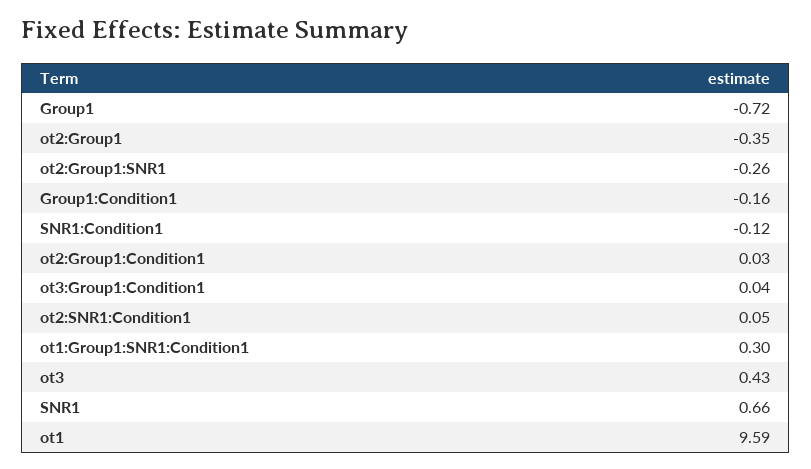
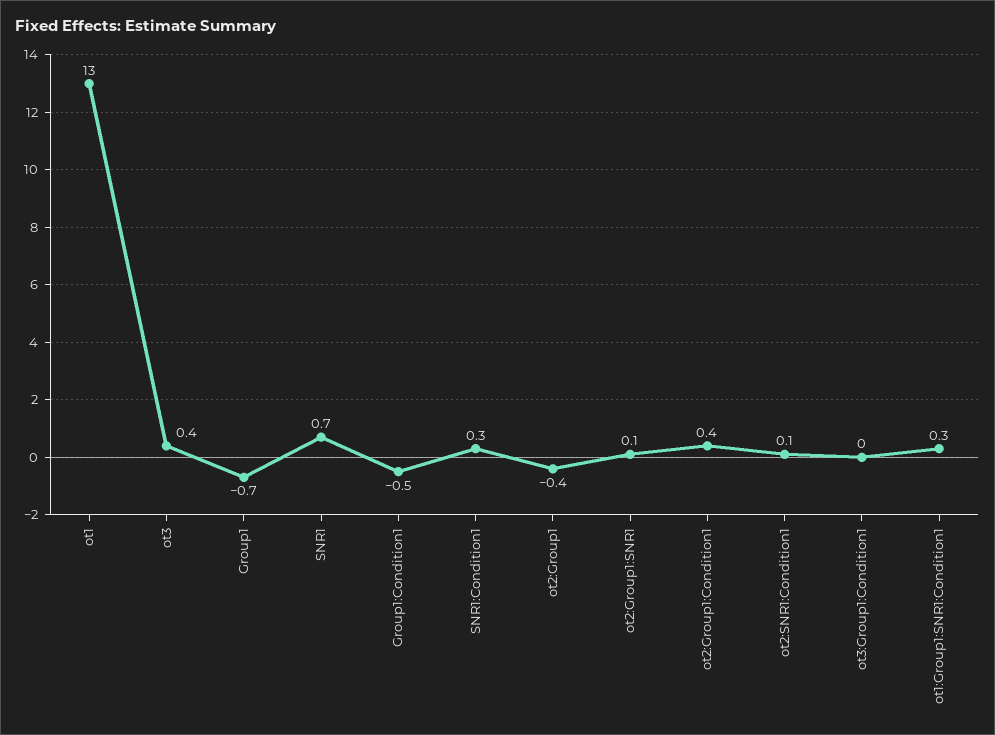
ot2:Group1:SNR1: -0.26 -> 0.1
Group1:Condition1: -0.16 -> -0.5
SNR1:Condition1: -0.12 -> 0.3
ot2:Group1:Condition1: 0.03 -> 0.4
ot1: 9.59 -> 13

